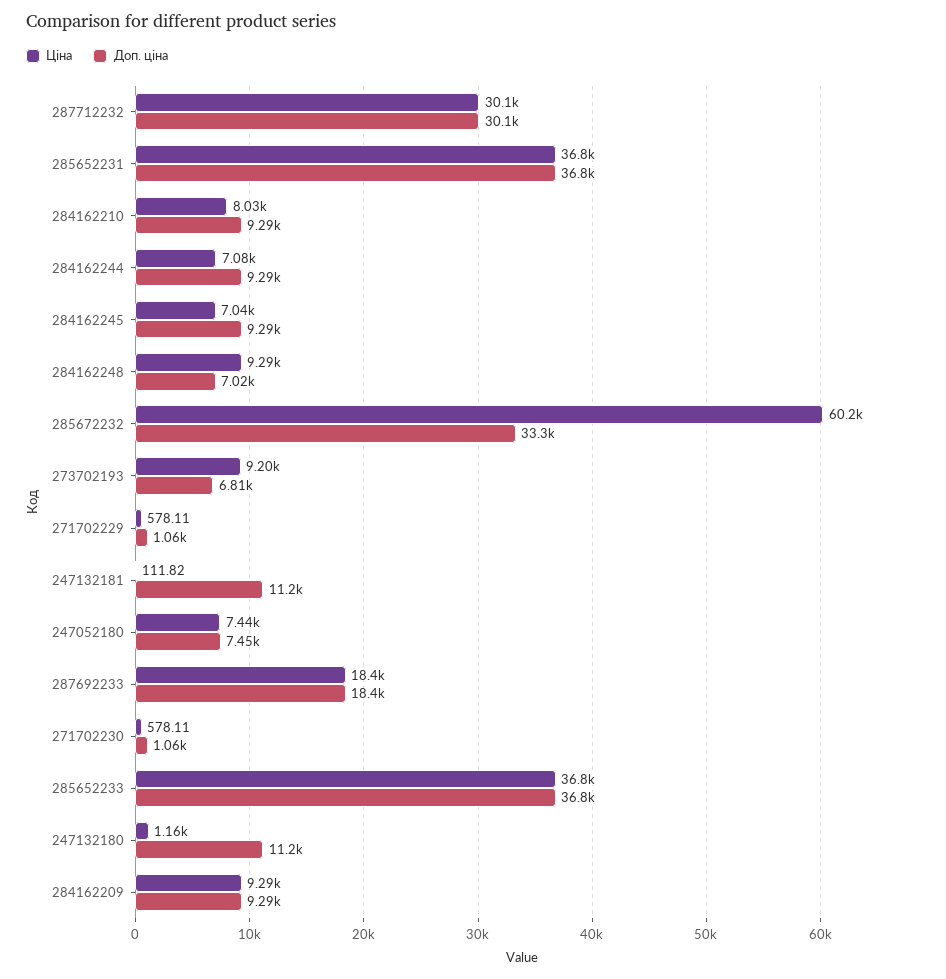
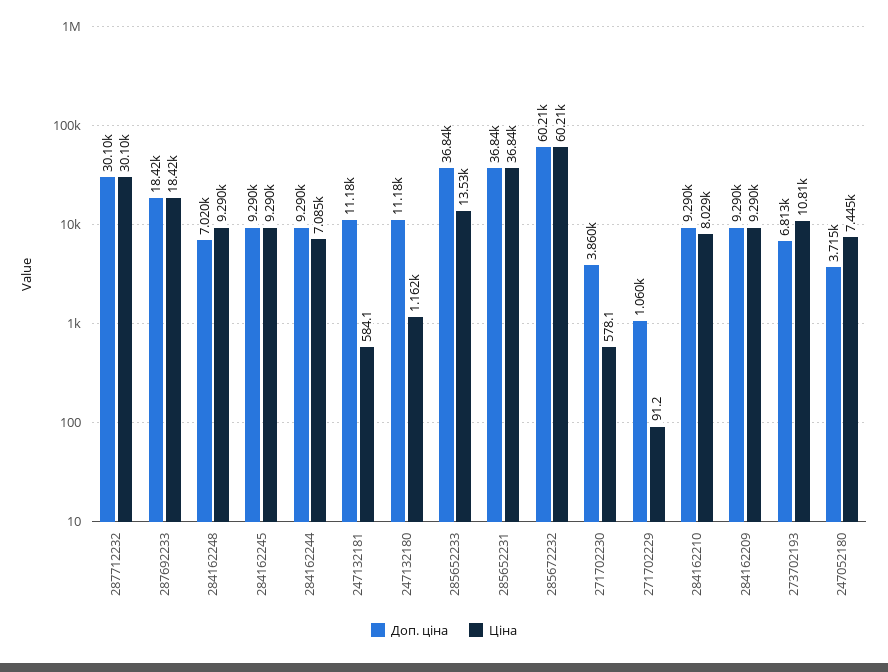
Ціна, 284162245: 7040 -> 9290
Доп. ціна, 285672232: 33300 -> 60210
Ціна, 273702193: 9200 -> 10810
Ціна, 271702229: 578.11 -> 91.2
Ціна, 247132181: 111.82 -> 584.1
Доп. ціна, 247052180: 7450 -> 3715
Доп. ціна, 271702230: 1060 -> 3860
Ціна, 285652233: 36800 -> 13530

